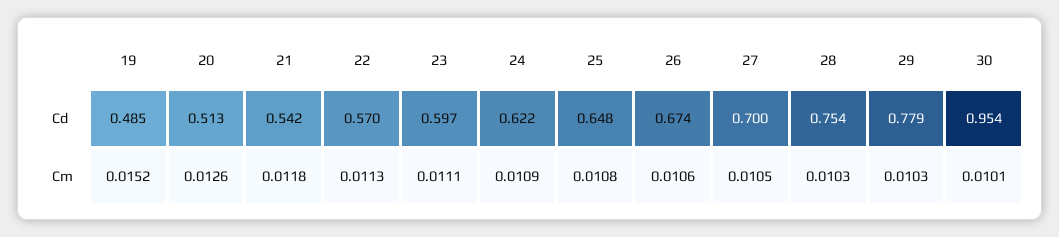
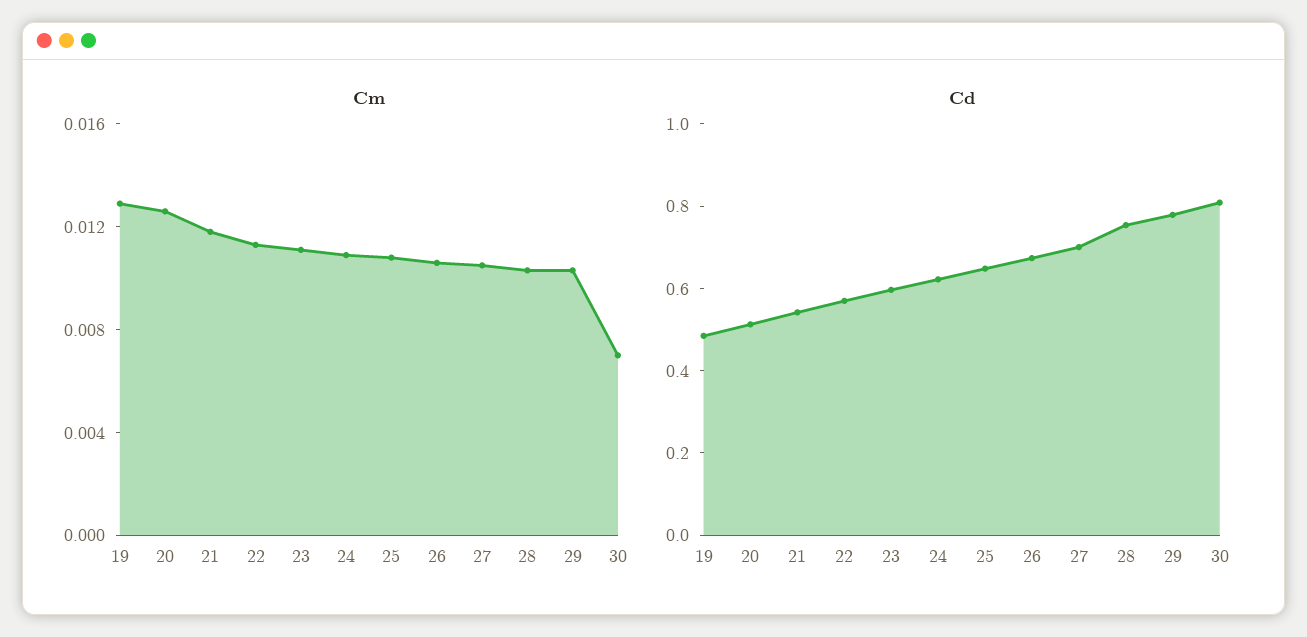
Cd, 30: 0.954 -> 0.8
Cm, 19: 0.0152 -> 0.013
Cm, 30: 0.0101 -> 0.007

